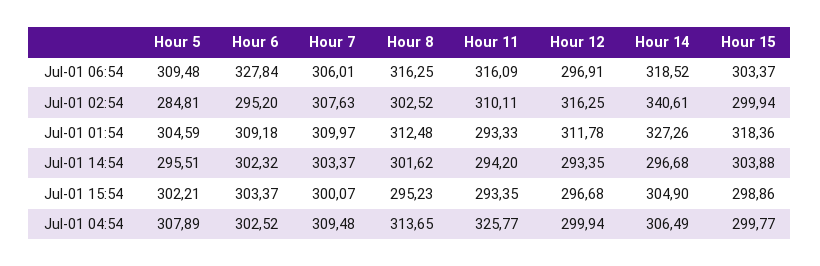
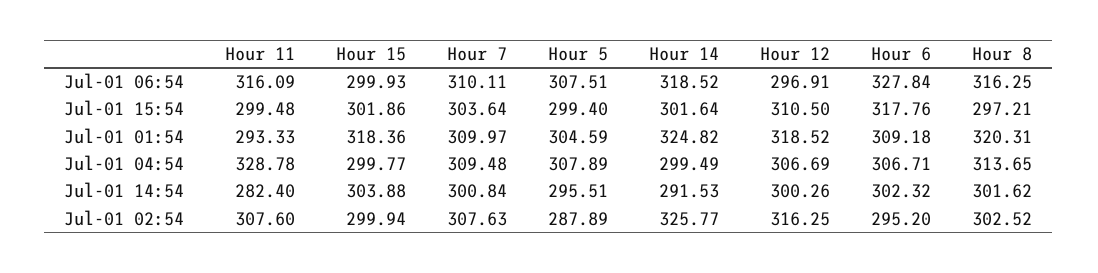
Hour 5, Jul-01 06:54: 309.48 -> 307.51
Hour 7, Jul-01 06:54: 306.01 -> 310.11
Hour 15, Jul-01 06:54: 303.37 -> 299.93
Hour 5, Jul-01 02:54: 284.81 -> 287.89
Hour 11, Jul-01 02:54: 310.11 -> 307.6
Hour 14, Jul-01 02:54: 340.61 -> 325.77
Hour 8, Jul-01 01:54: 312.48 -> 320.31
Hour 12, Jul-01 01:54: 311.78 -> 318.52
Hour 14, Jul-01 01:54: 327.26 -> 324.82
Hour 7, Jul-01 14:54: 303.37 -> 300.84
Hour 11, Jul-01 14:54: 294.2 -> 282.4
Hour 12, Jul-01 14:54: 293.35 -> 300.26
Hour 14, Jul-01 14:54: 296.68 -> 291.53
Hour 5, Jul-01 15:54: 302.21 -> 299.4
Hour 6, Jul-01 15:54: 303.37 -> 317.76
Hour 7, Jul-01 15:54: 300.07 -> 303.64
Hour 8, Jul-01 15:54: 295.23 -> 297.21
Hour 11, Jul-01 15:54: 293.35 -> 299.48
Hour 12, Jul-01 15:54: 296.68 -> 310.5
Hour 14, Jul-01 15:54: 304.9 -> 301.64
Hour 15, Jul-01 15:54: 298.86 -> 301.86
Hour 6, Jul-01 04:54: 302.52 -> 306.71
Hour 11, Jul-01 04:54: 325.77 -> 328.78
Hour 12, Jul-01 04:54: 299.94 -> 306.69
Hour 14, Jul-01 04:54: 306.49 -> 299.49

